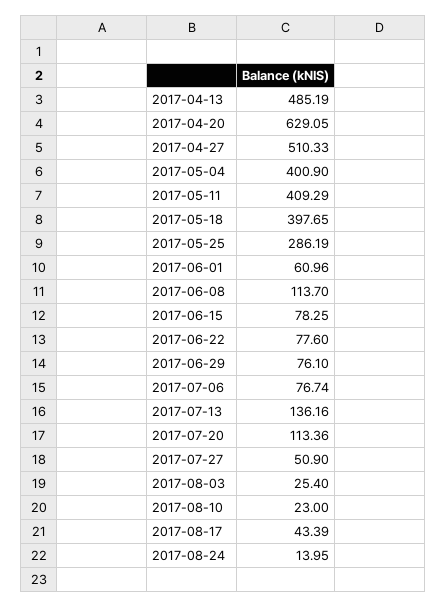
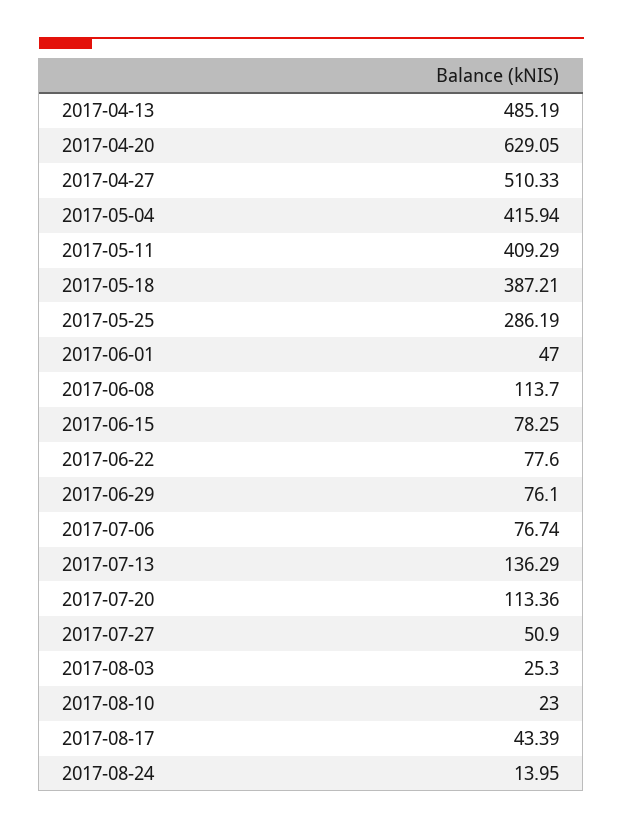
2017-05-04: 400.9 -> 415.94
2017-05-18: 397.65 -> 387.21
2017-06-01: 60.96 -> 47
2017-07-13: 136.16 -> 136.29
2017-08-03: 25.4 -> 25.3

